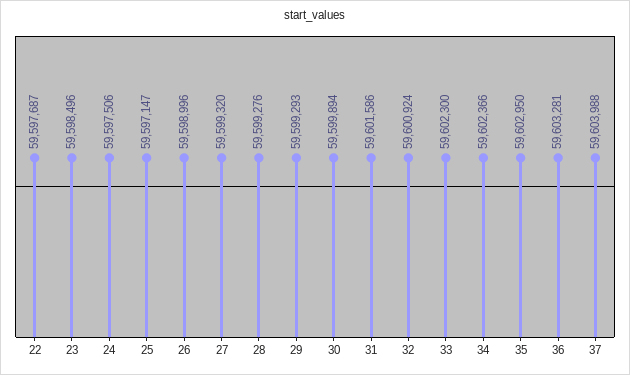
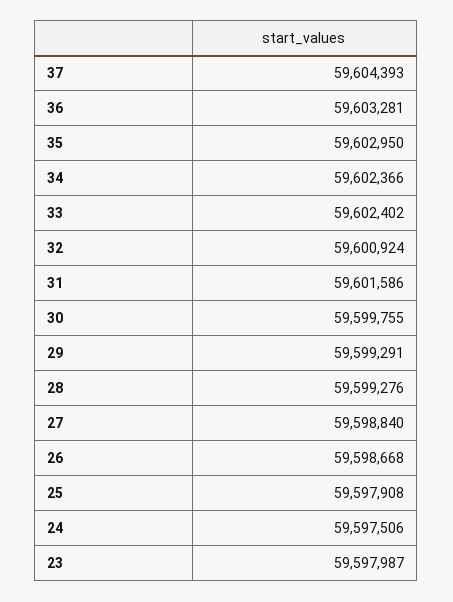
22: 59597687 -> none
23: 59598496 -> 59597987
25: 59597147 -> 59597908
26: 59598996 -> 59598668
27: 59599320 -> 59598840
29: 59599293 -> 59599291
30: 59599894 -> 59599755
33: 59602300 -> 59602402
37: 59603988 -> 59604393

